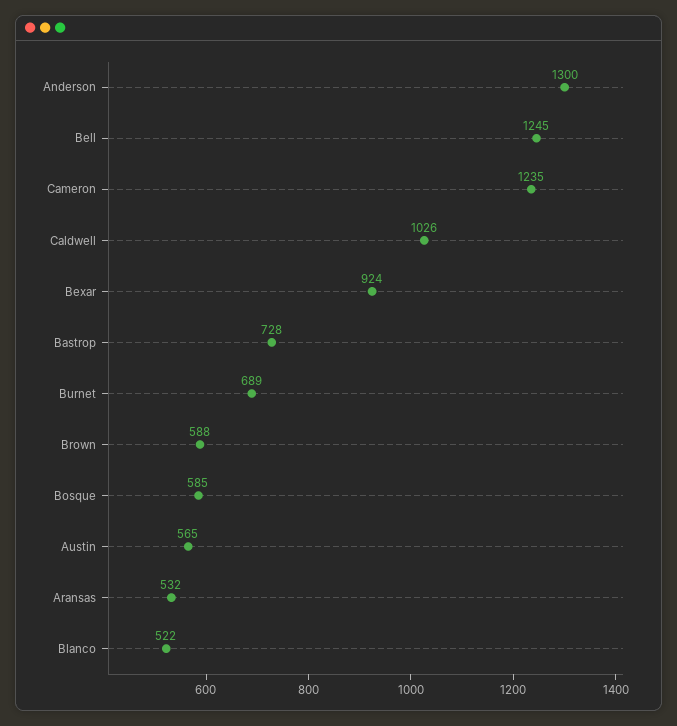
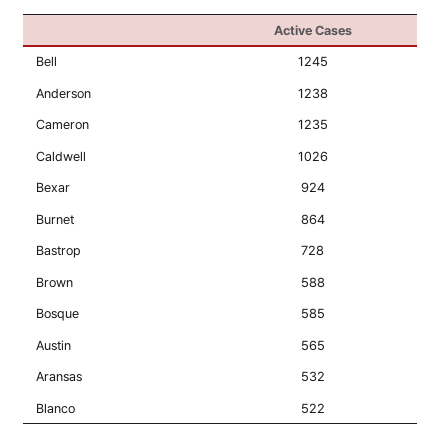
Anderson: 1300 -> 1238
Burnet: 689 -> 864

